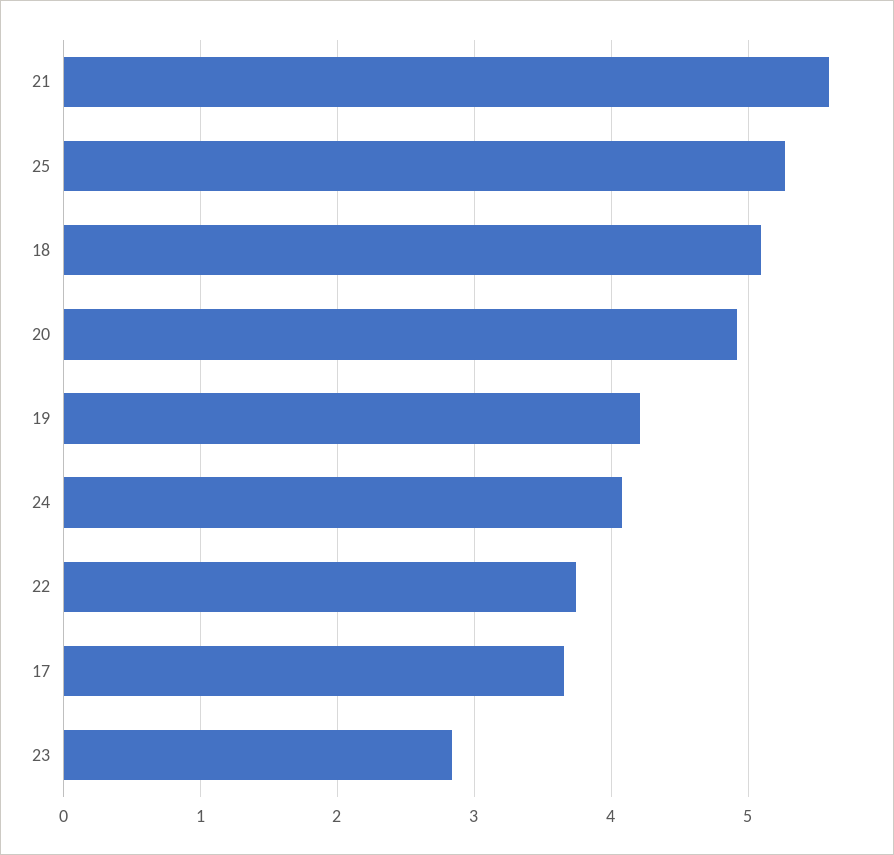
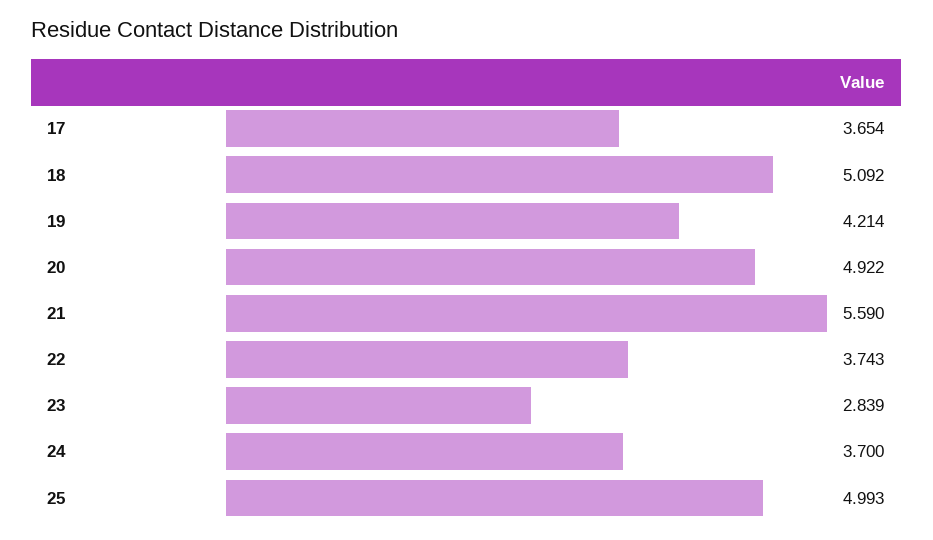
25: 5.3 -> 4.993
24: 4.1 -> 3.7

